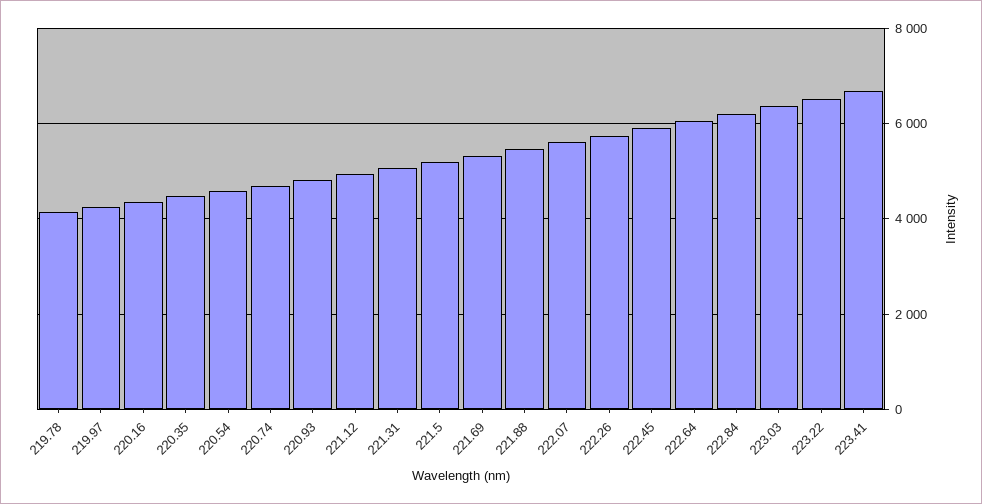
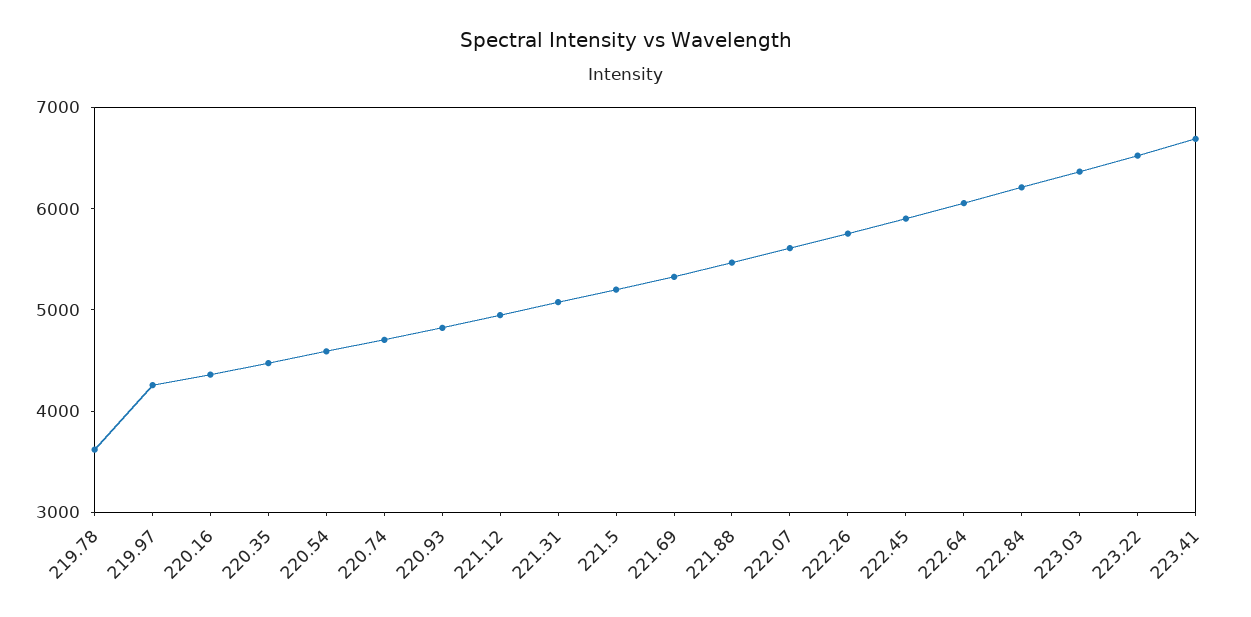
219.78: 4200 -> 3600

